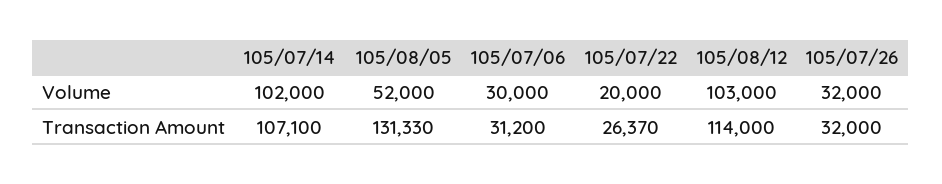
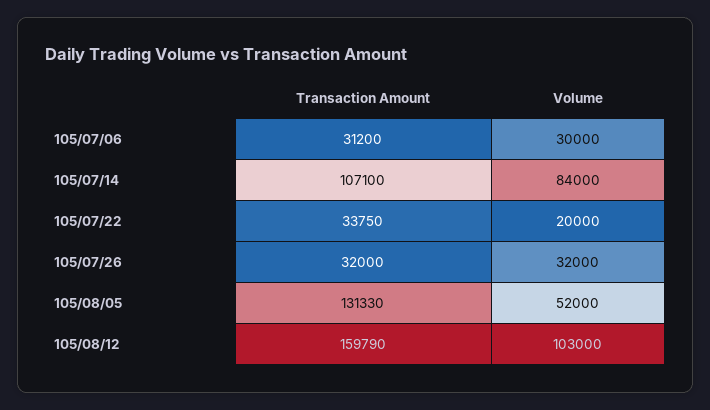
105/07/14, Volume: 102000 -> 84000
105/07/22, Transaction Amount: 26370 -> 33750
105/08/12, Transaction Amount: 114000 -> 159790

